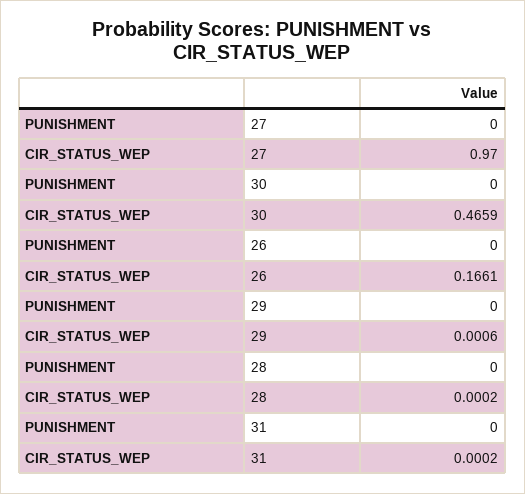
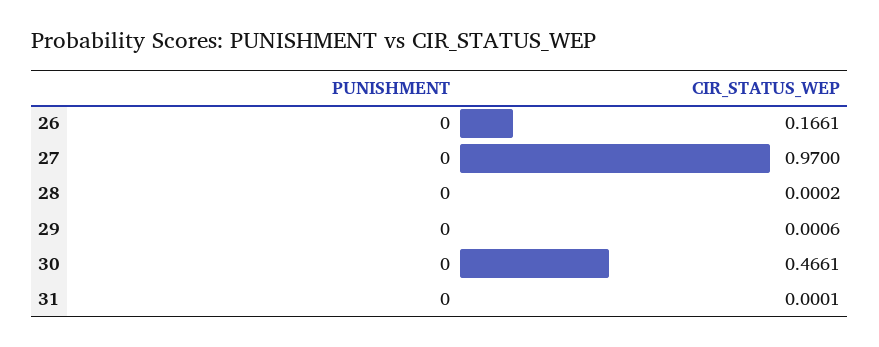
CIR_STATUS_WEP, 30: 0.4659 -> 0.4661
CIR_STATUS_WEP, 31: 0.0002 -> 0.0001

